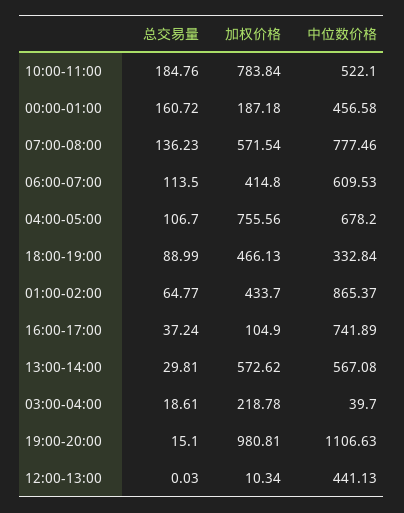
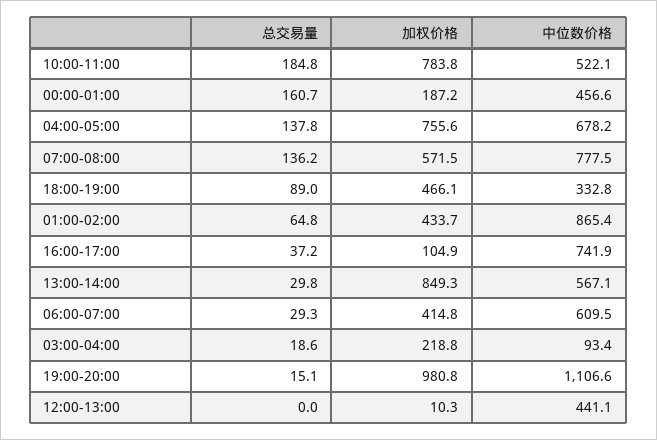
总交易量, 06:00-07:00: 113.5 -> 29.3
总交易量, 04:00-05:00: 106.7 -> 137.8
加权价格, 13:00-14:00: 572.62 -> 849.3
中位数价格, 03:00-04:00: 39.7 -> 93.4

